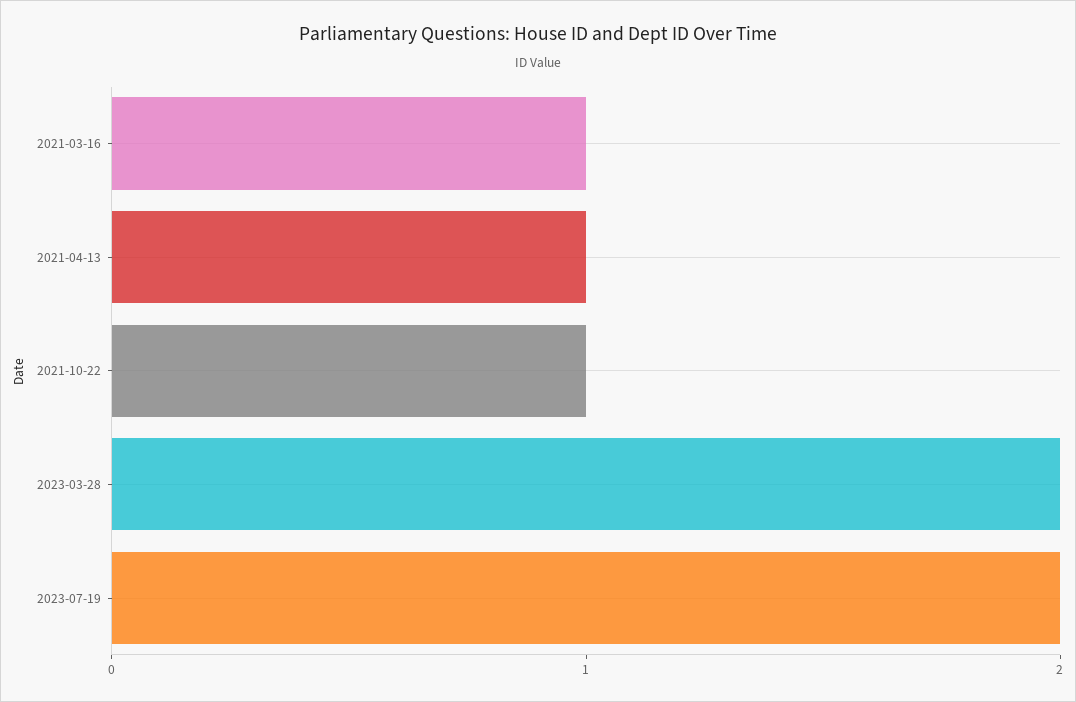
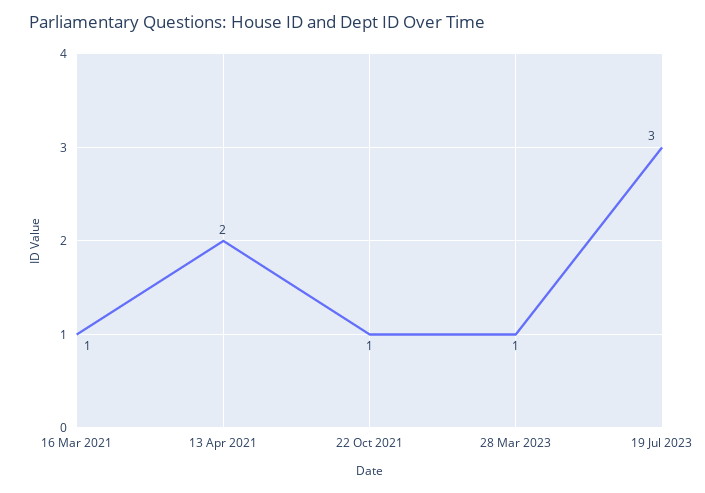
2021-04-13: 1 -> 2
2023-03-28: 2 -> 1
2023-07-19: 2 -> 3

